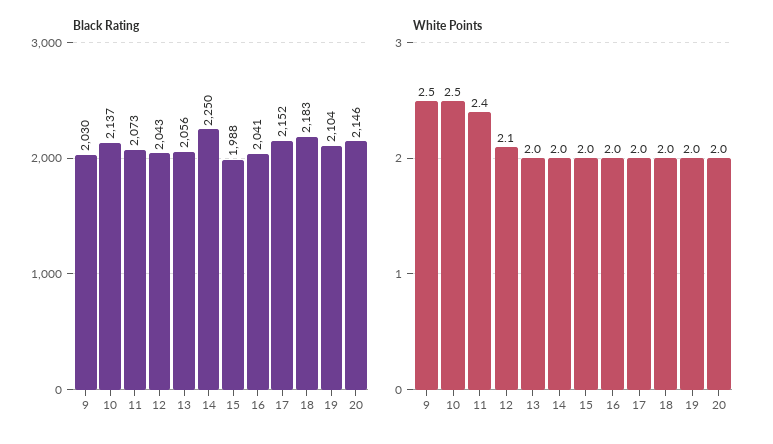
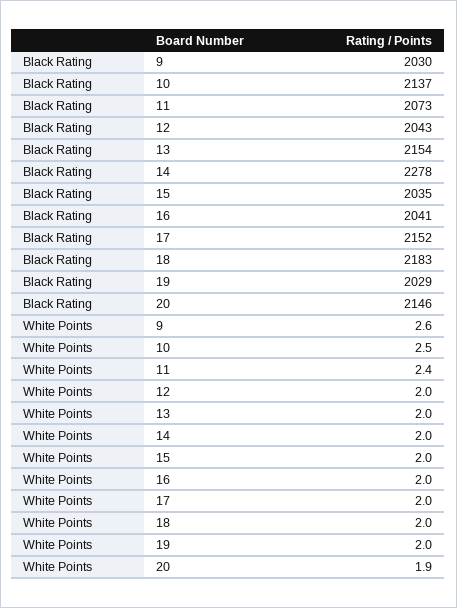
Black Rating, 13: 2056 -> 2154
Black Rating, 14: 2250 -> 2278
Black Rating, 15: 1988 -> 2035
Black Rating, 19: 2104 -> 2029
White Points, 9: 2.5 -> 2.6
White Points, 12: 2.1 -> 2
White Points, 20: 2 -> 1.9

